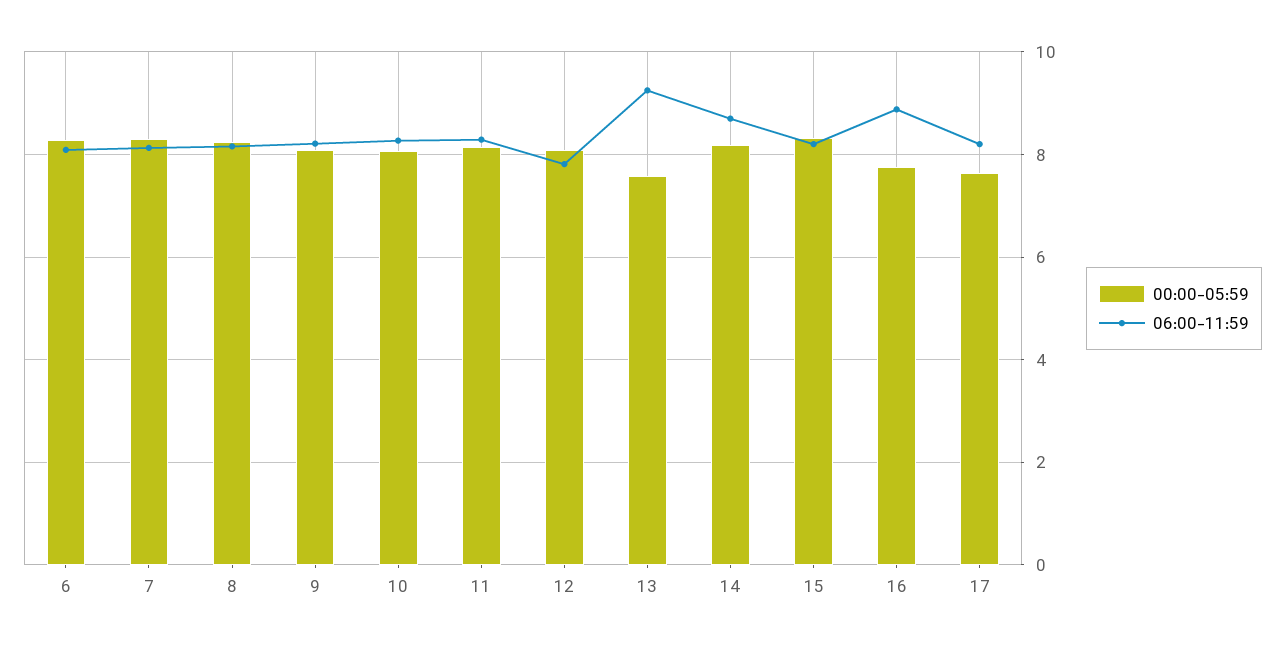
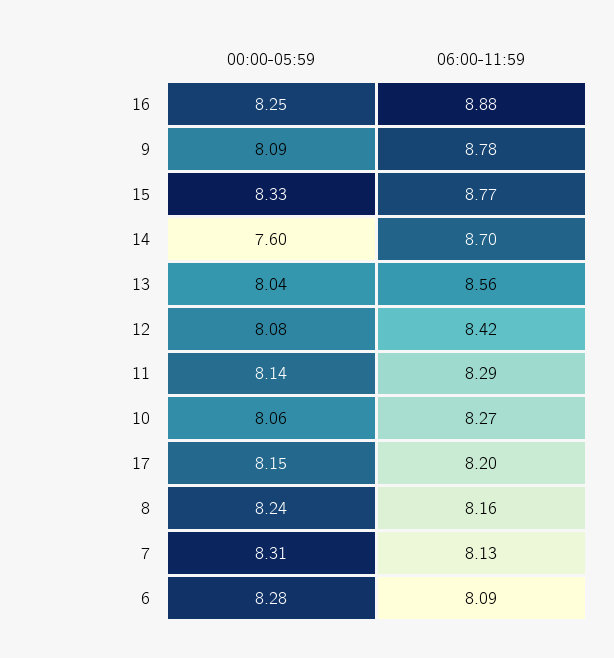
06:00-11:59, 9: 8.2 -> 8.78
06:00-11:59, 12: 7.8 -> 8.42
00:00-05:59, 13: 7.6 -> 8.04
06:00-11:59, 13: 9.2 -> 8.56
00:00-05:59, 14: 8.2 -> 7.6
06:00-11:59, 15: 8.2 -> 8.77
00:00-05:59, 16: 7.8 -> 8.25
00:00-05:59, 17: 7.6 -> 8.15

